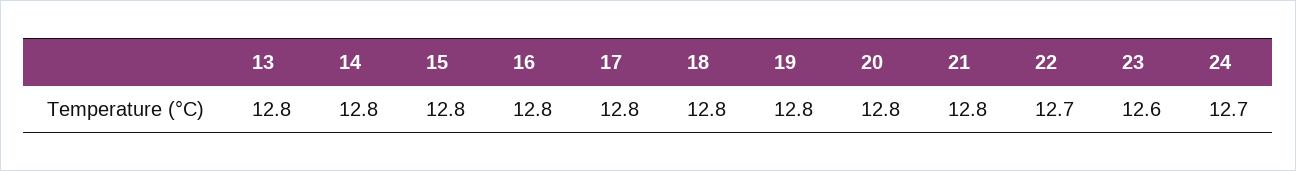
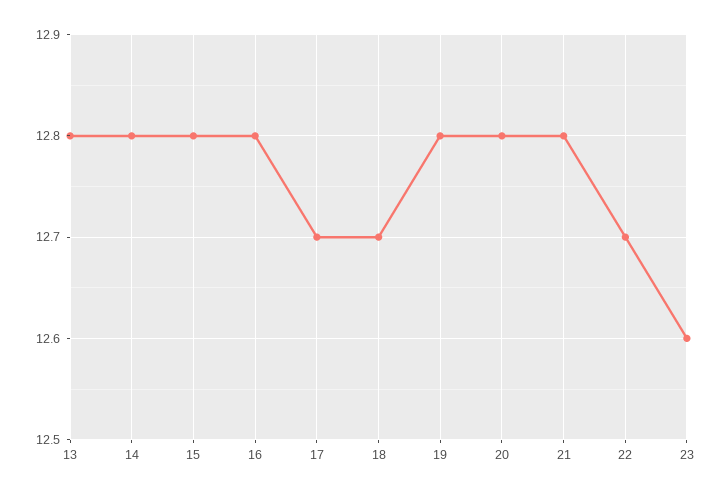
17: 12.8 -> 12.7
18: 12.8 -> 12.7
24: 12.7 -> none

